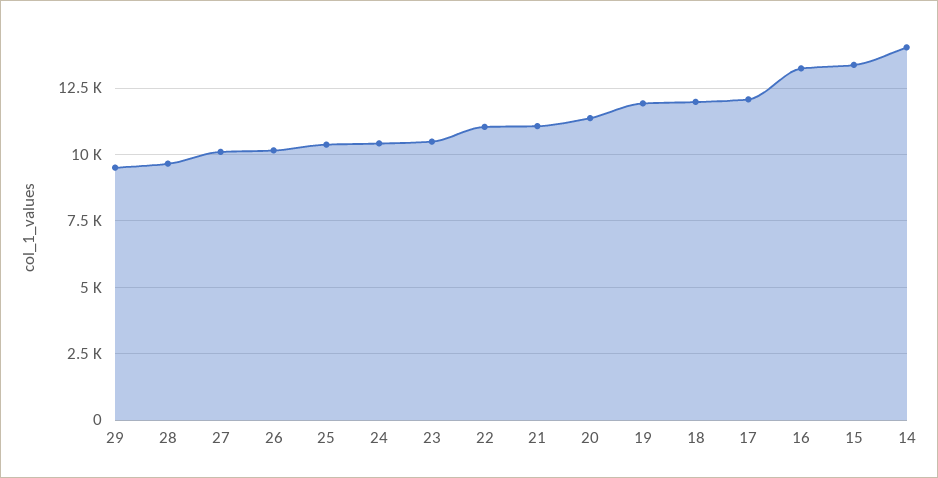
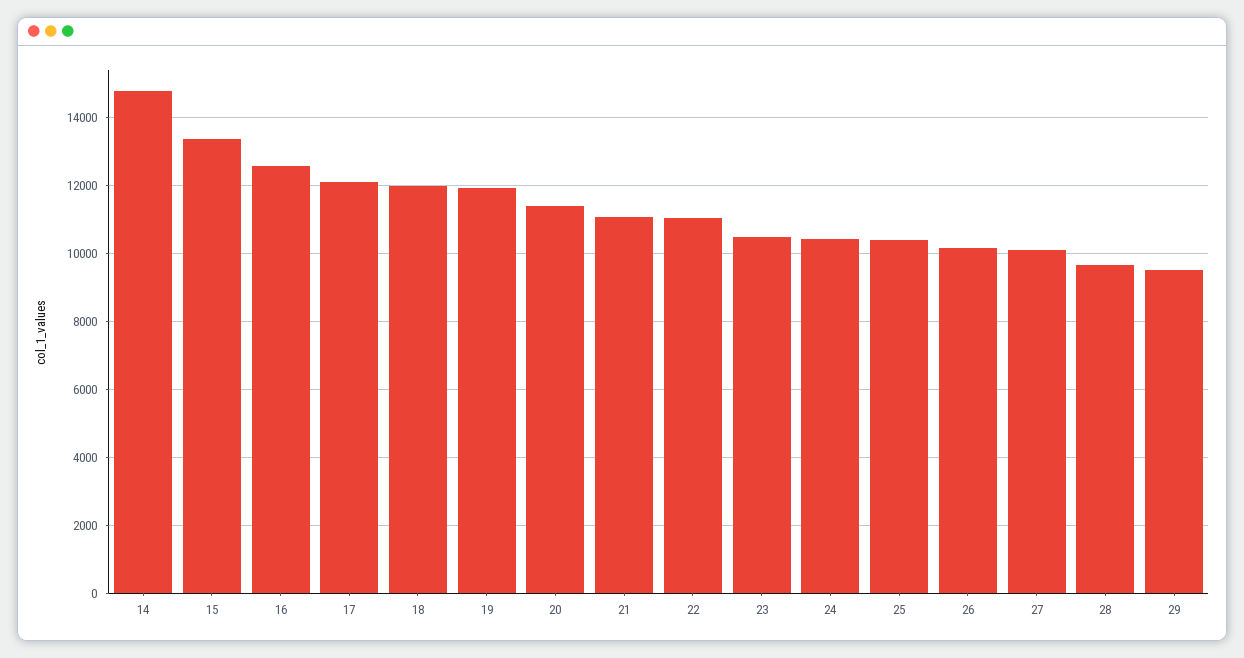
16: 13250 -> 12600
14: 14000 -> 14800

